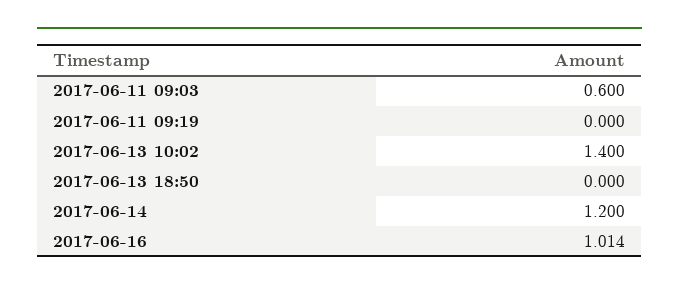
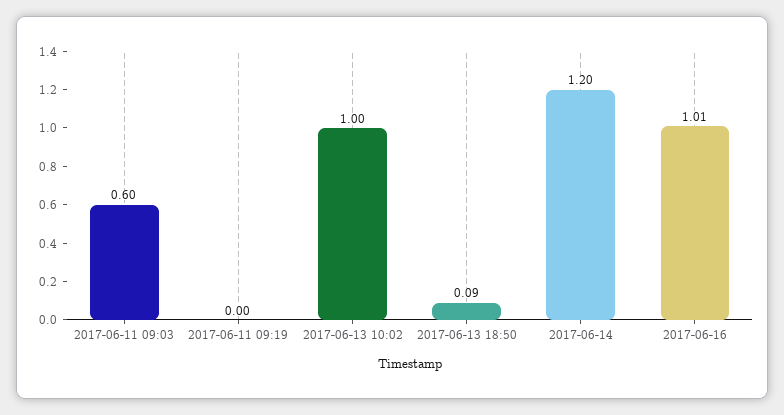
2017-06-13 10:02: 1.4 -> 1
2017-06-13 18:50: 0 -> 0.09

